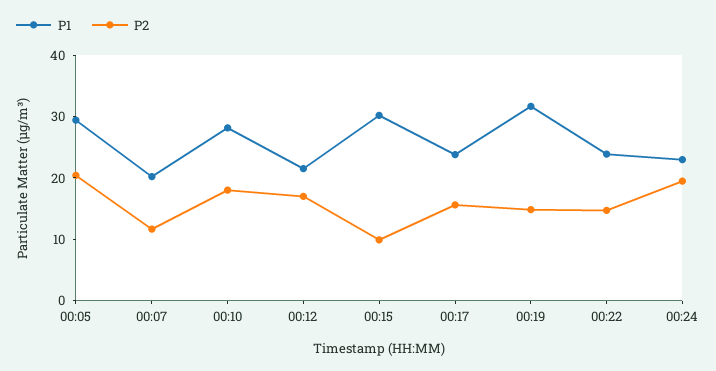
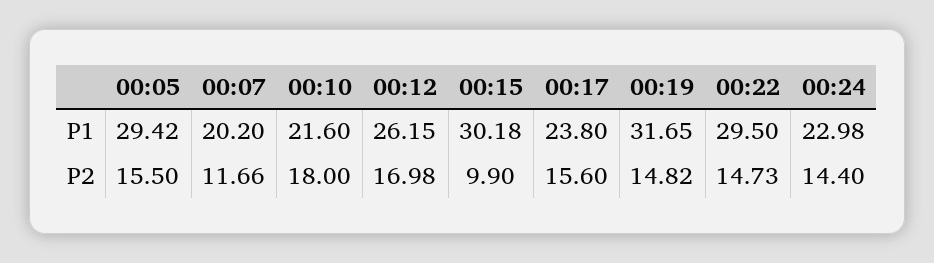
P2, 00:05: 20 -> 15.5
P1, 00:10: 28 -> 21.6
P1, 00:12: 22 -> 26.15
P1, 00:22: 24 -> 29.5
P2, 00:24: 20 -> 14.4

